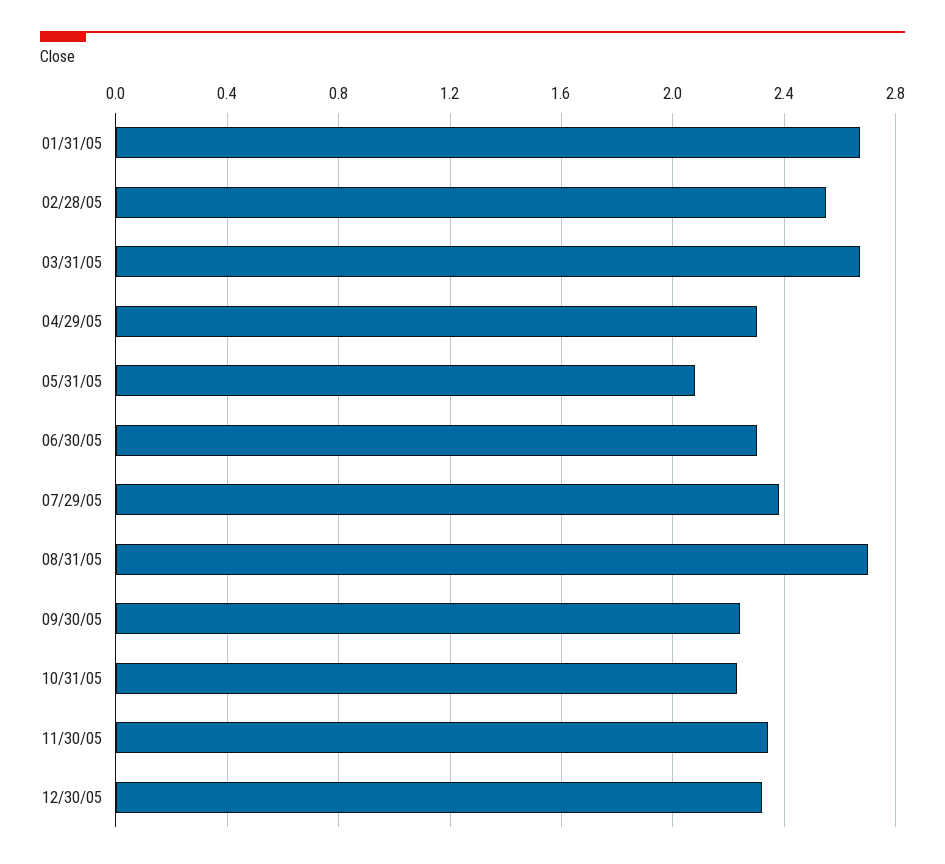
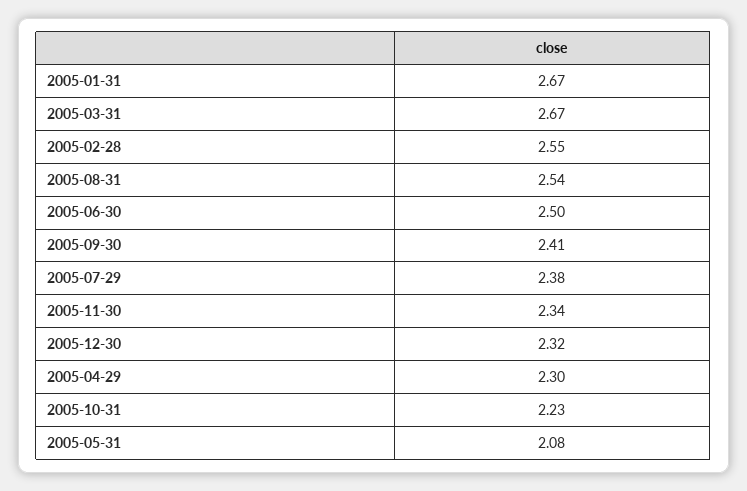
06/30/05: 2.3 -> 2.5
08/31/05: 2.7 -> 2.54
09/30/05: 2.25 -> 2.41

